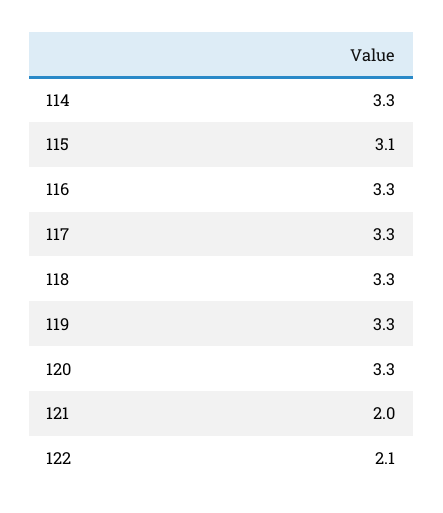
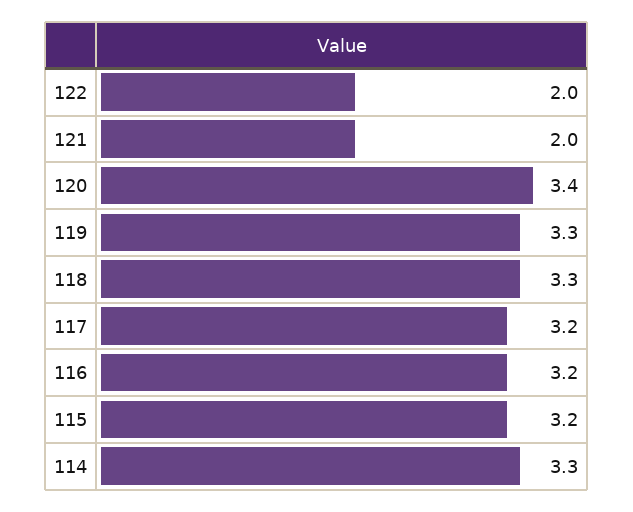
115: 3.1 -> 3.2
116: 3.3 -> 3.2
117: 3.3 -> 3.2
120: 3.3 -> 3.4
122: 2.1 -> 2

